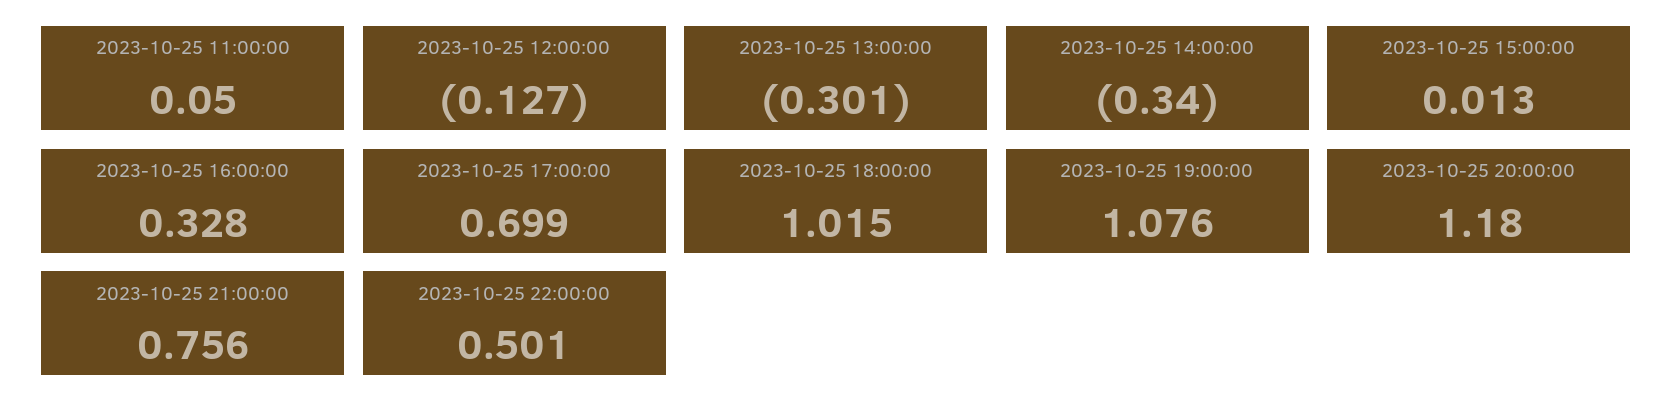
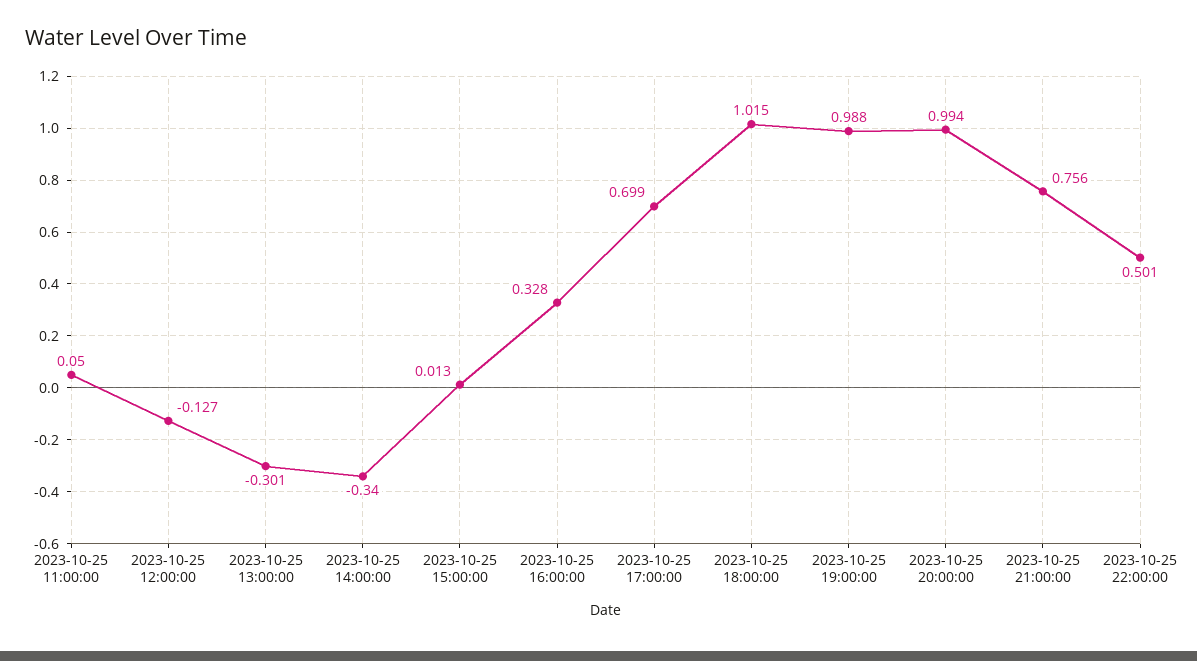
2023-10-25 19:00:00: 1.076 -> 0.988
2023-10-25 20:00:00: 1.18 -> 0.994

